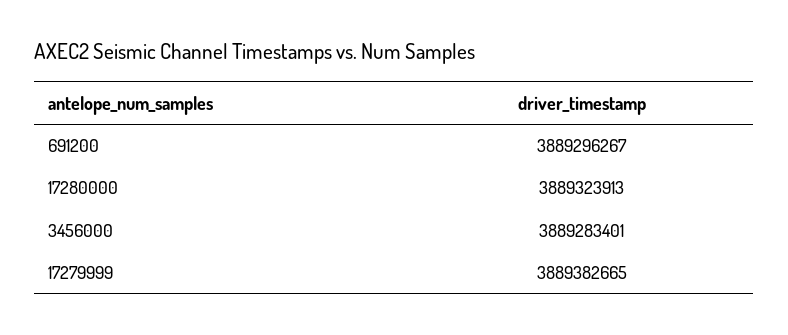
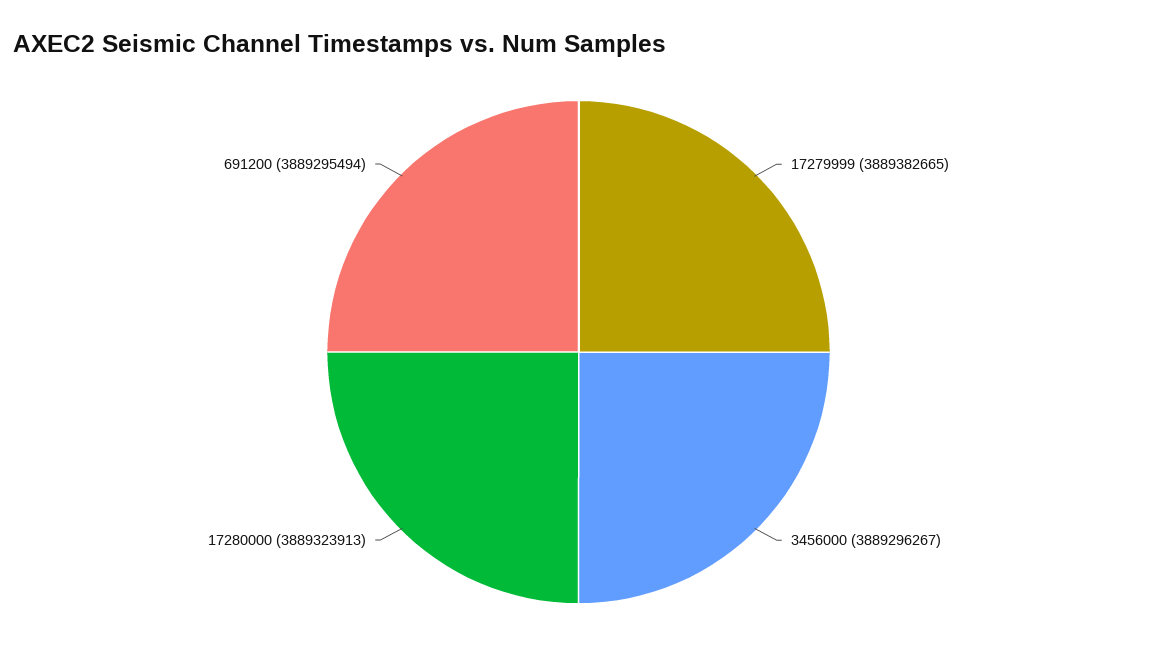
691200: 3889296267 -> 3889295494
3456000: 3889283401 -> 3889296267

